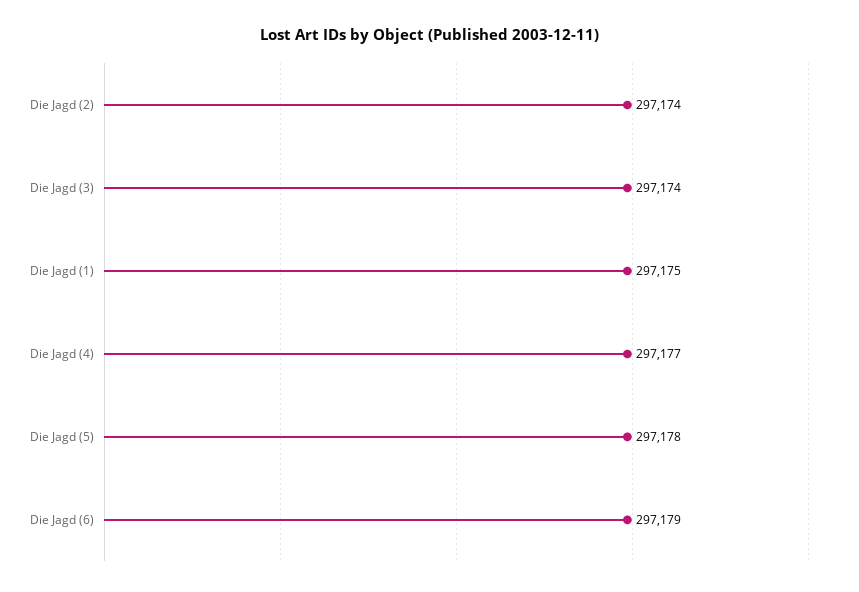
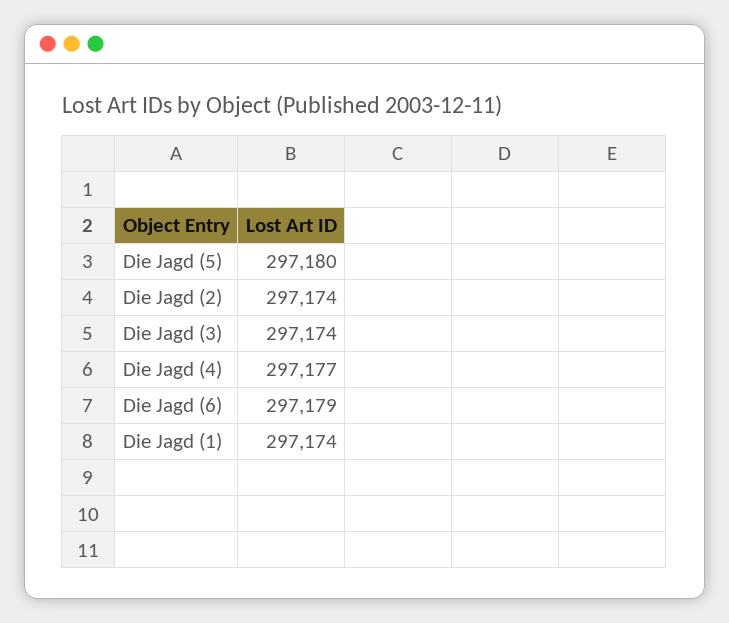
Die Jagd (1): 297175 -> 297174
Die Jagd (5): 297178 -> 297180

